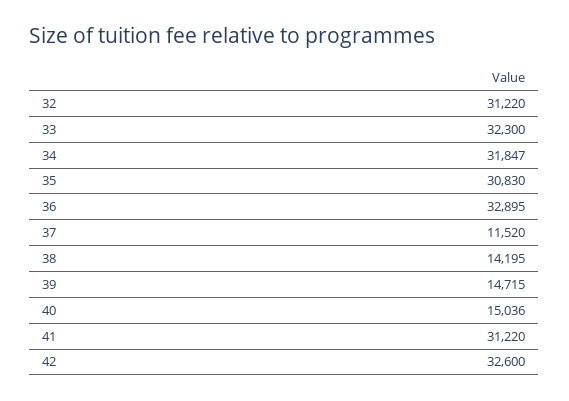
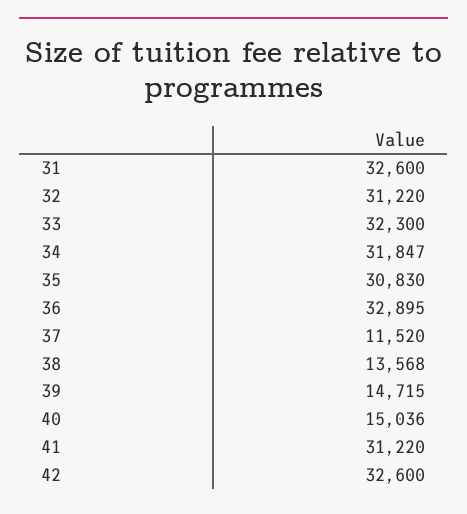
38: 14195 -> 13568
31: none -> 32600

